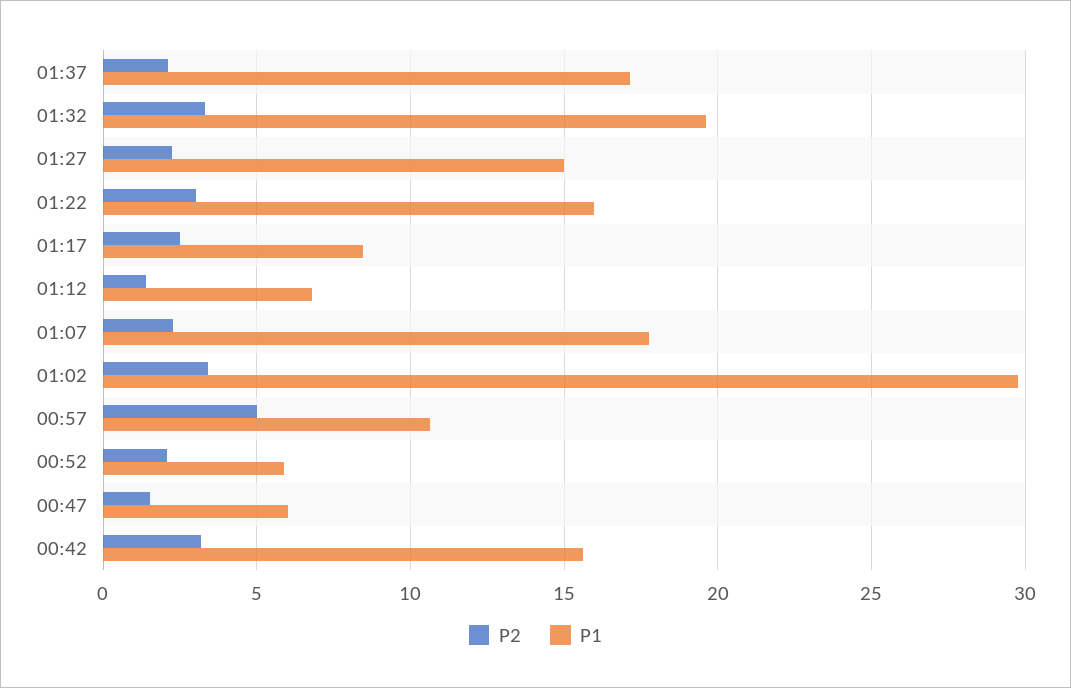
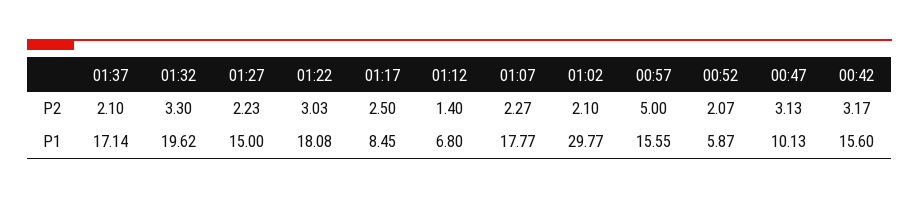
P1, 01:22: 16 -> 18.08
P2, 01:02: 3.5 -> 2.1
P1, 00:57: 10.5 -> 15.55
P2, 00:47: 1.5 -> 3.13
P1, 00:47: 6 -> 10.13

